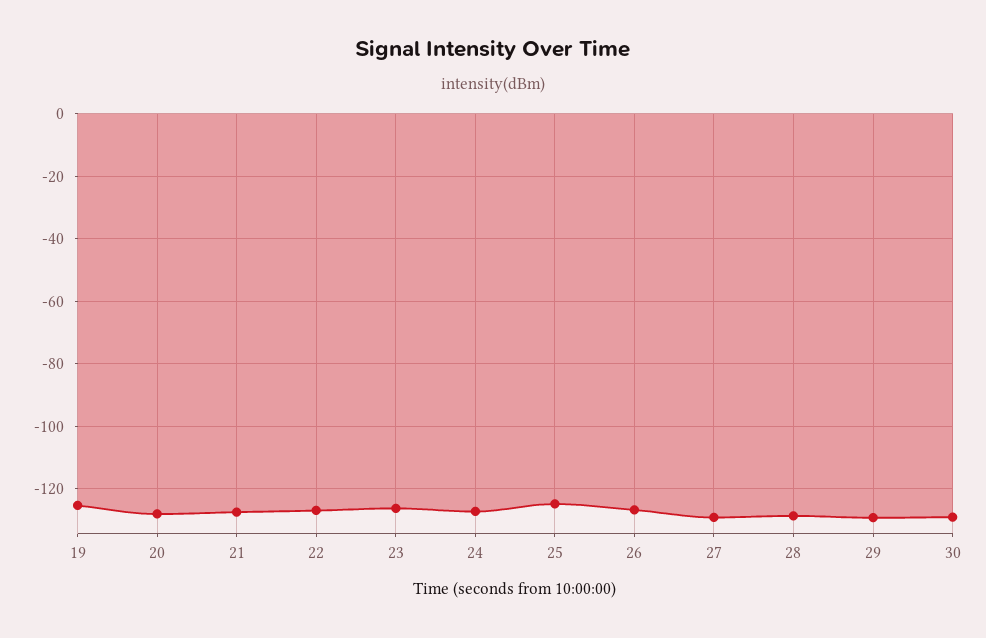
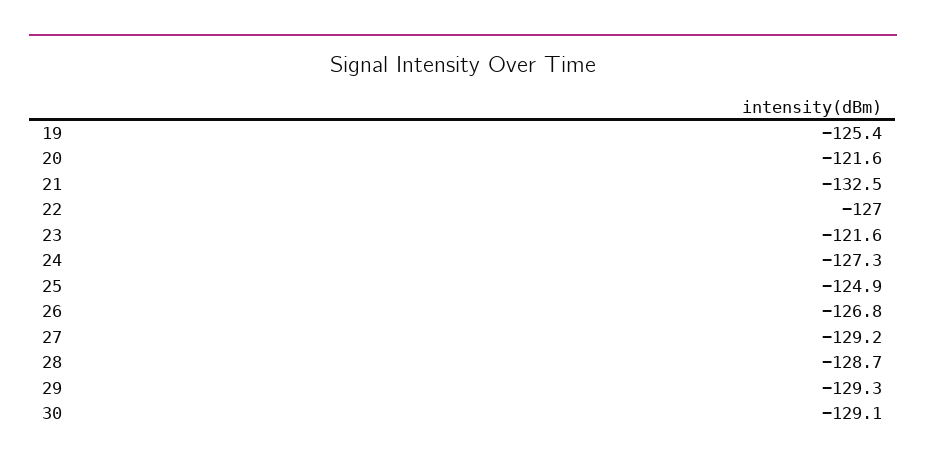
20: -128 -> -121.6
21: -128 -> -132.5
23: -126 -> -121.6

